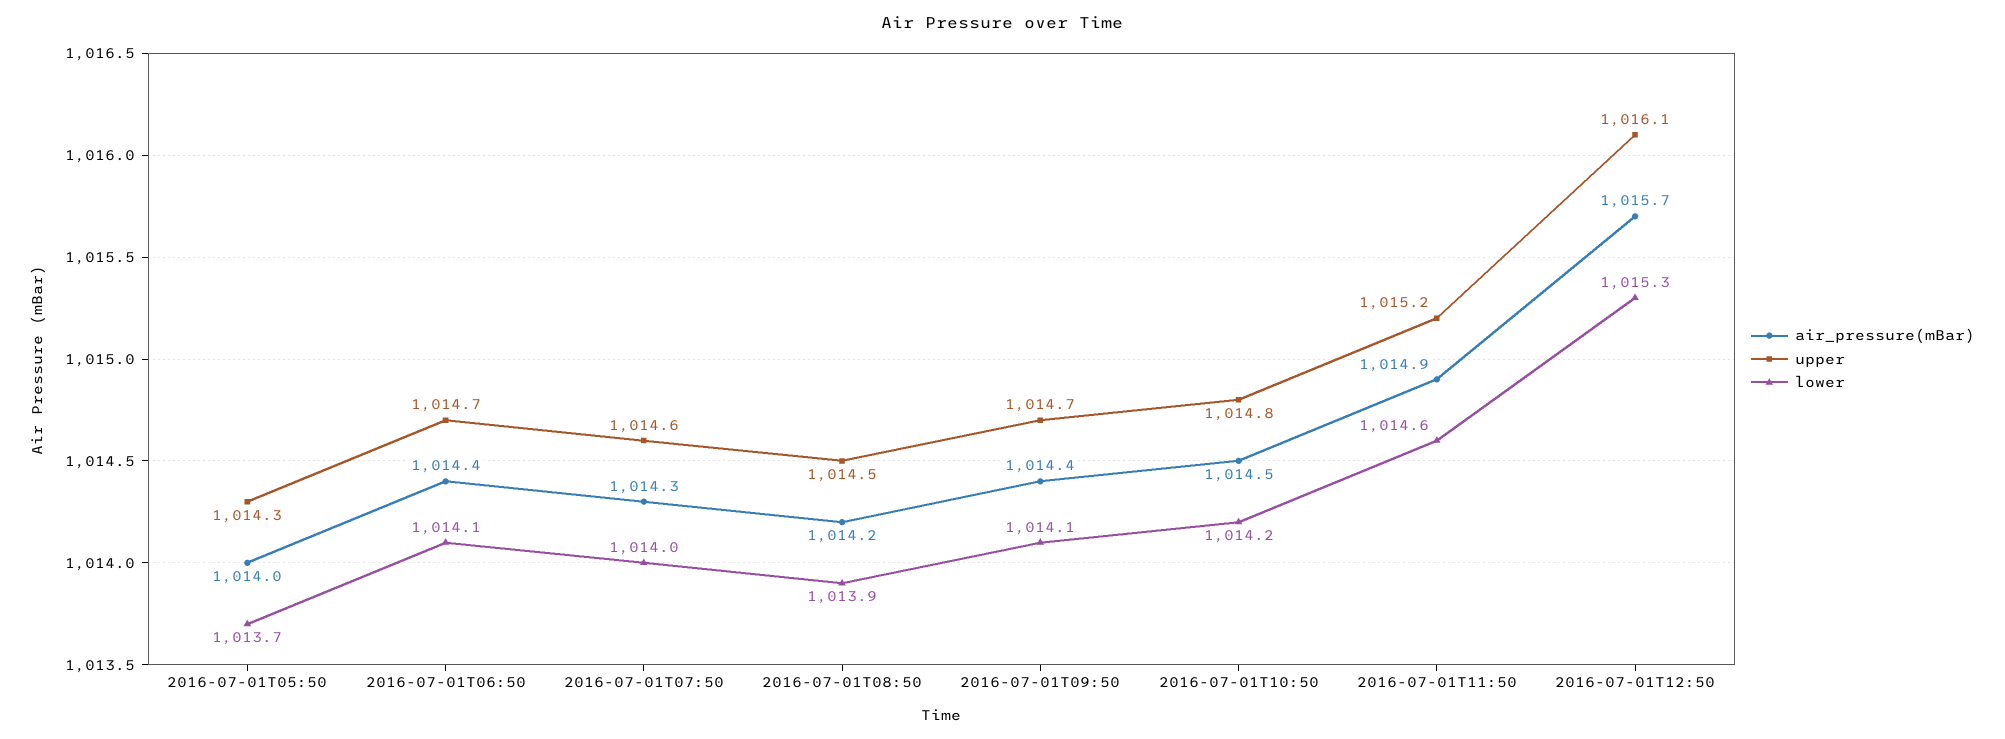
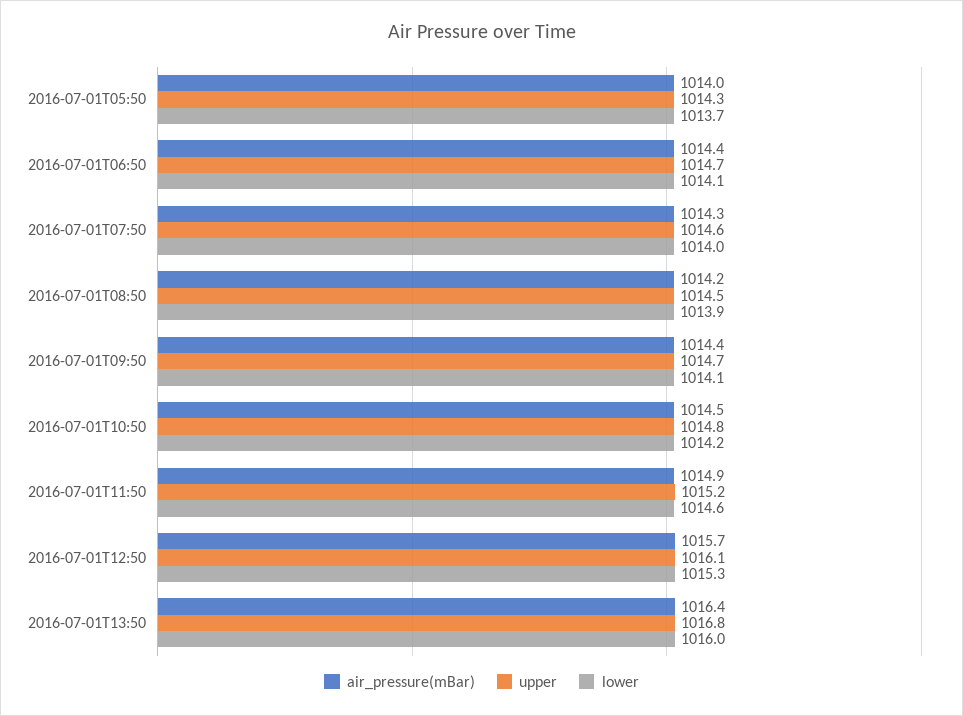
air_pressure(mBar), 2016-07-01T13:50: none -> 1016.4
upper, 2016-07-01T13:50: none -> 1016.8
lower, 2016-07-01T13:50: none -> 1016

